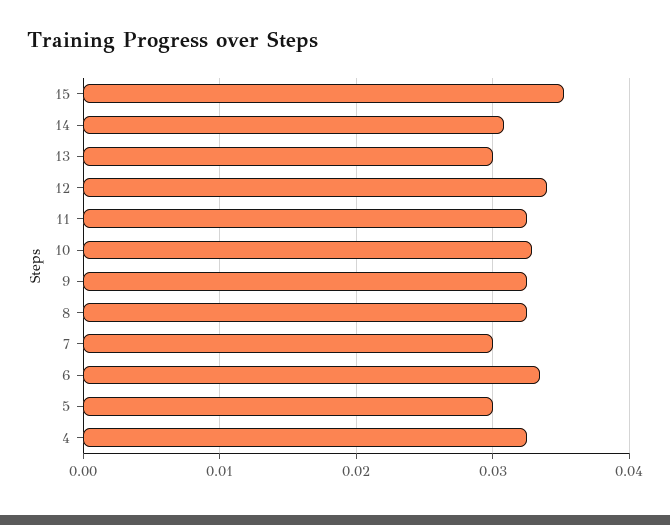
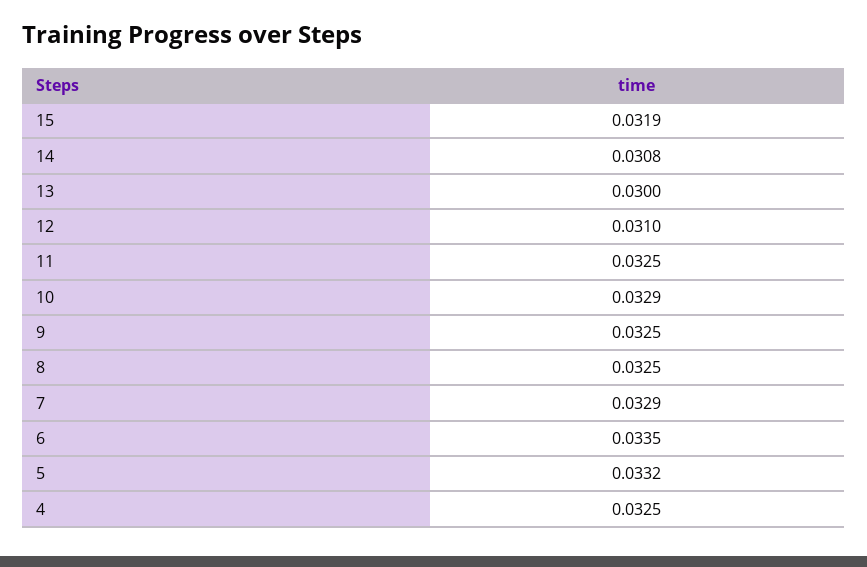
15: 0.035 -> 0.0319
12: 0.034 -> 0.031
7: 0.03 -> 0.0329
5: 0.03 -> 0.0332

